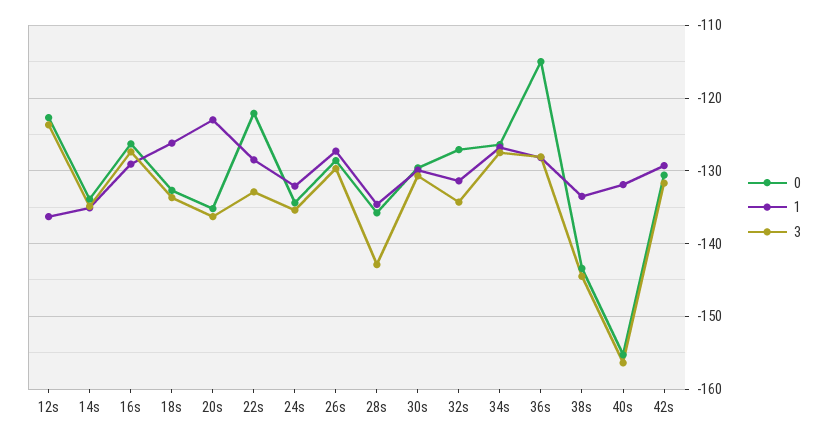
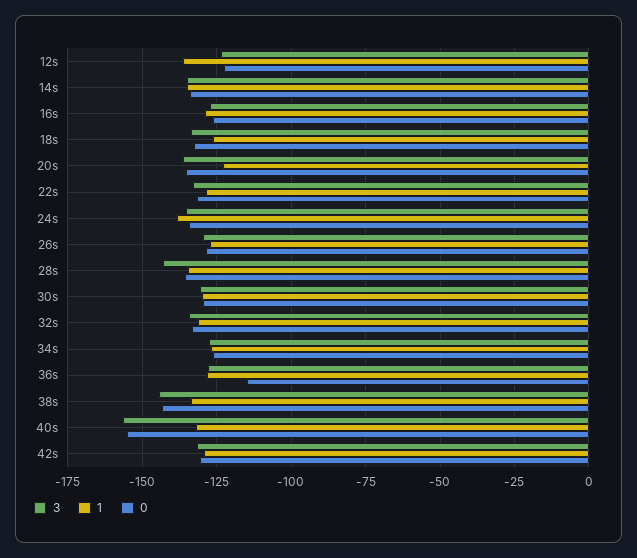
0, 22s: -122 -> -132.5
1, 24s: -132 -> -137.5
0, 32s: -127 -> -132.5

